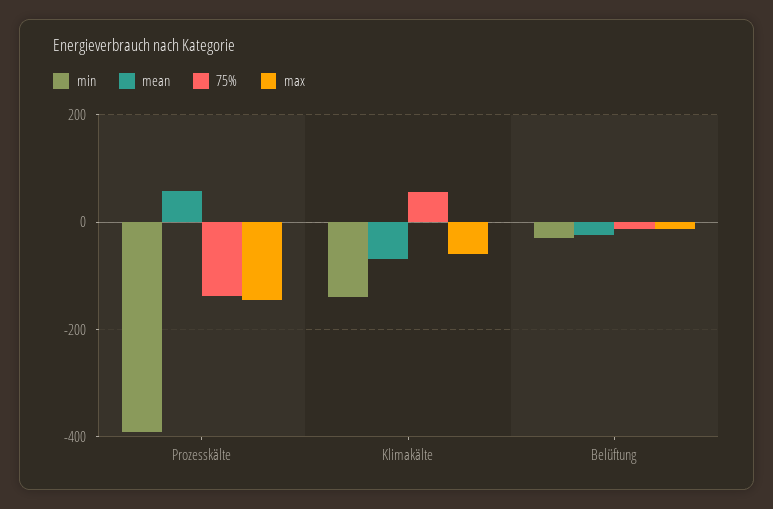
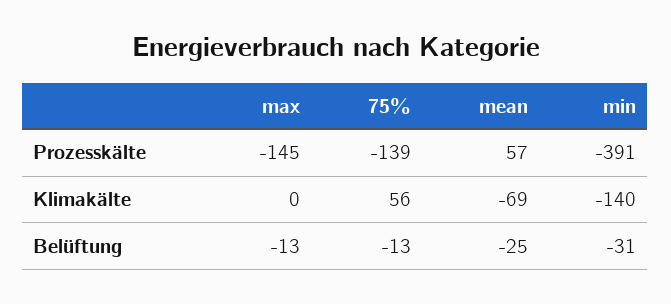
max, Klimakälte: -60 -> 0

